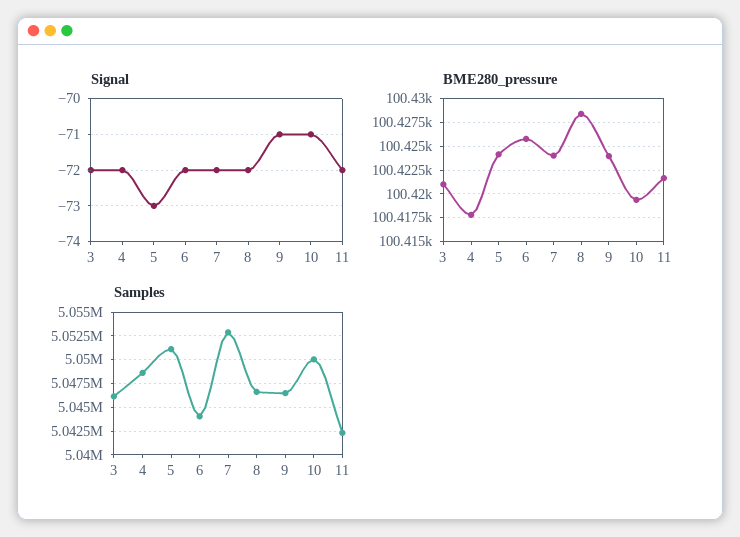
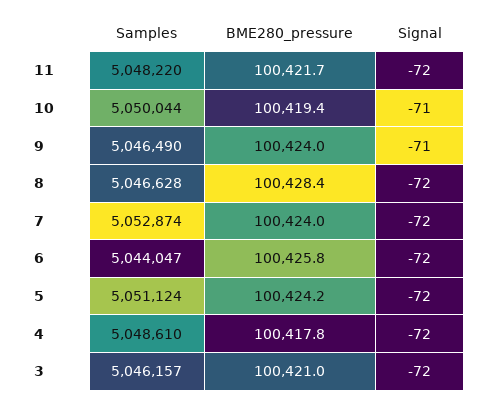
Signal, 5: -73 -> -72
Samples, 11: 5042500 -> 5048220

